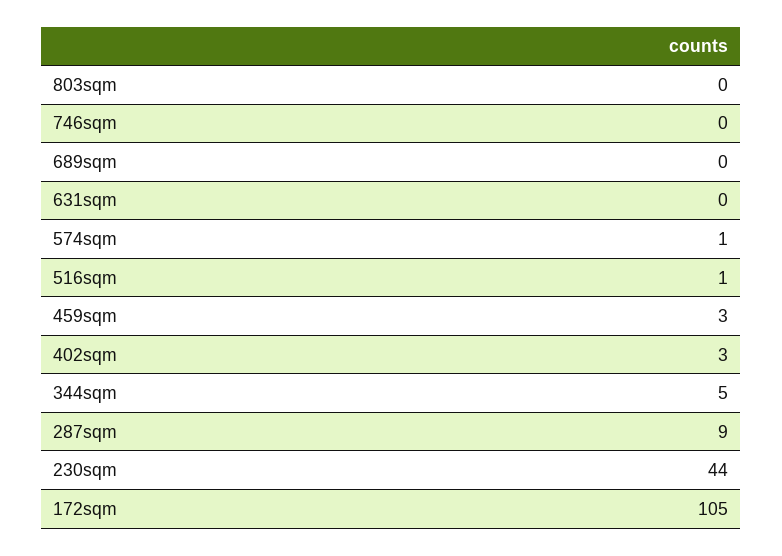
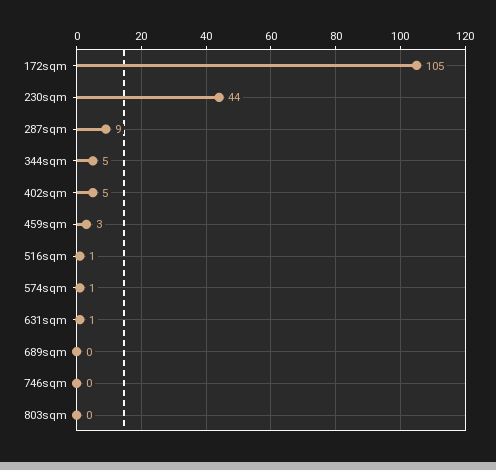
631sqm: 0 -> 1
402sqm: 3 -> 5

